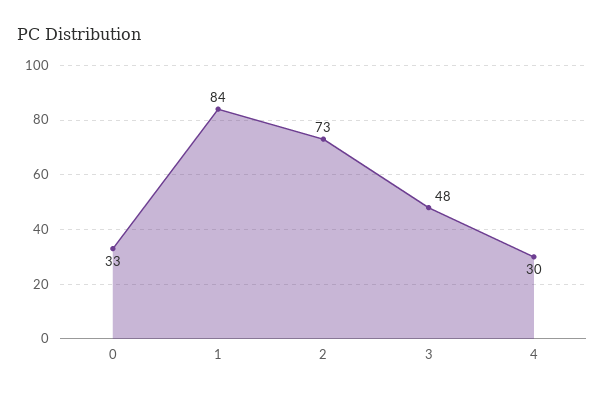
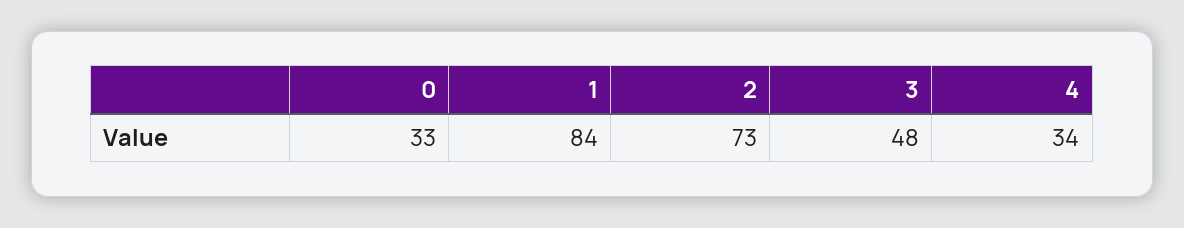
4: 30 -> 34

